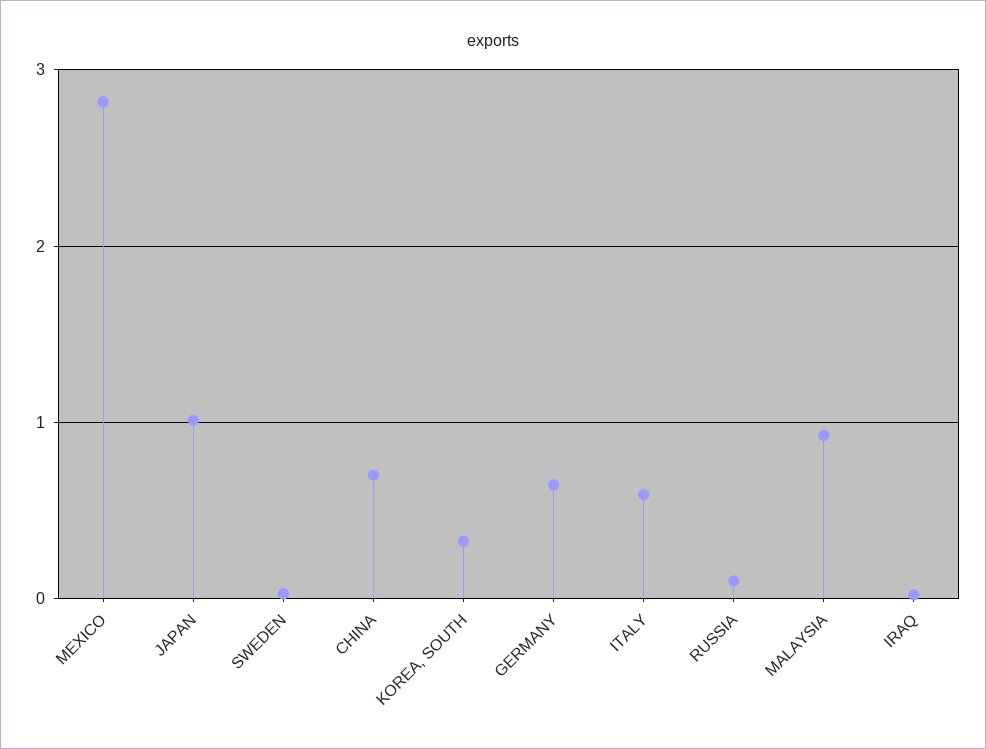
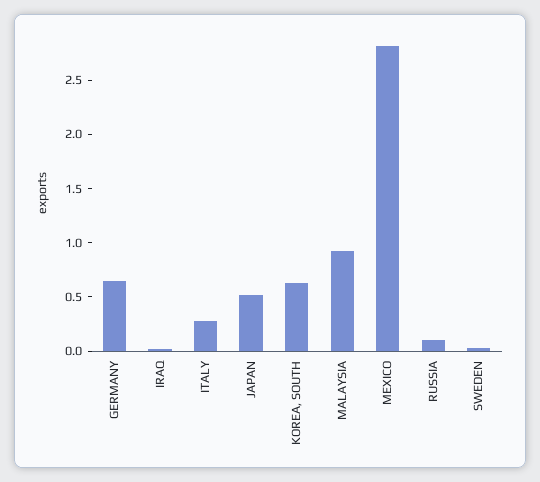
JAPAN: 1 -> 0.5
CHINA: 0.7 -> none
KOREA, SOUTH: 0.3 -> 0.6
ITALY: 0.6 -> 0.3

